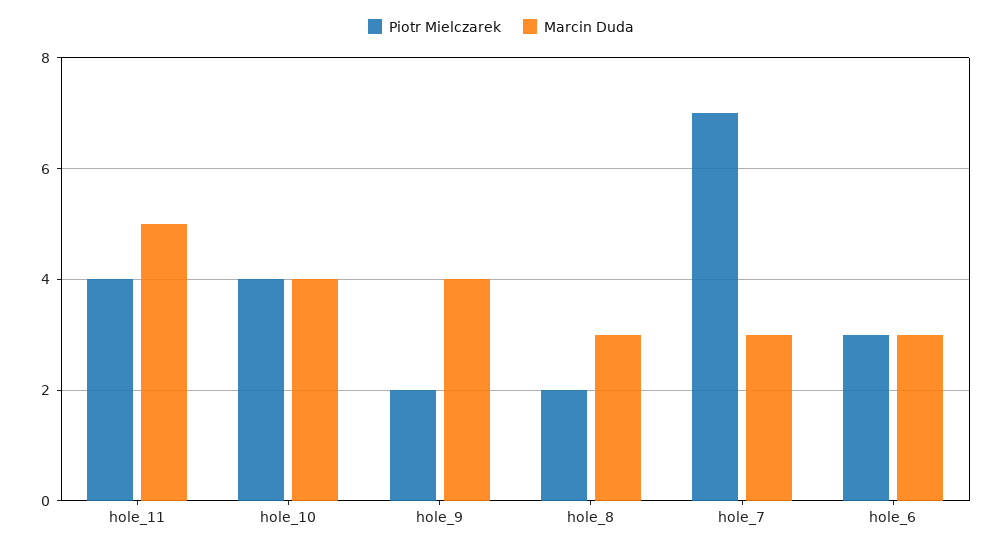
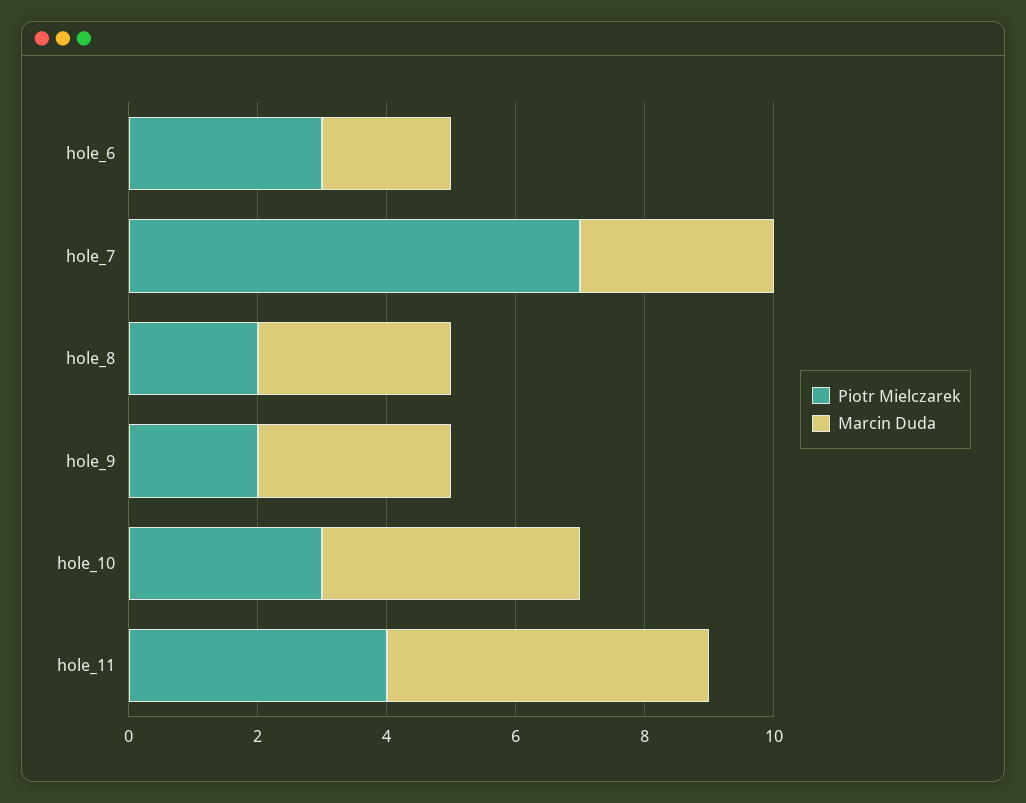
Piotr Mielczarek, hole_10: 4 -> 3
Marcin Duda, hole_9: 4 -> 3
Marcin Duda, hole_6: 3 -> 2

